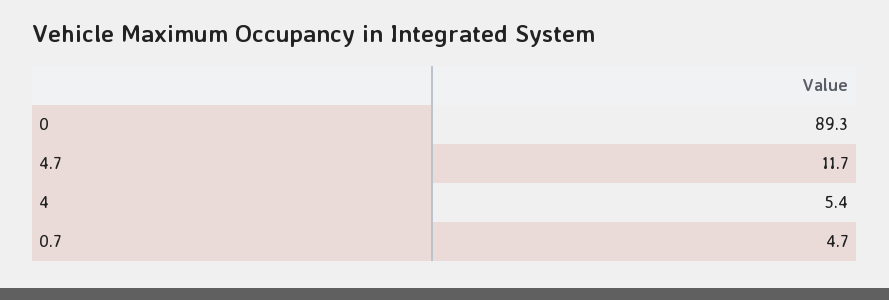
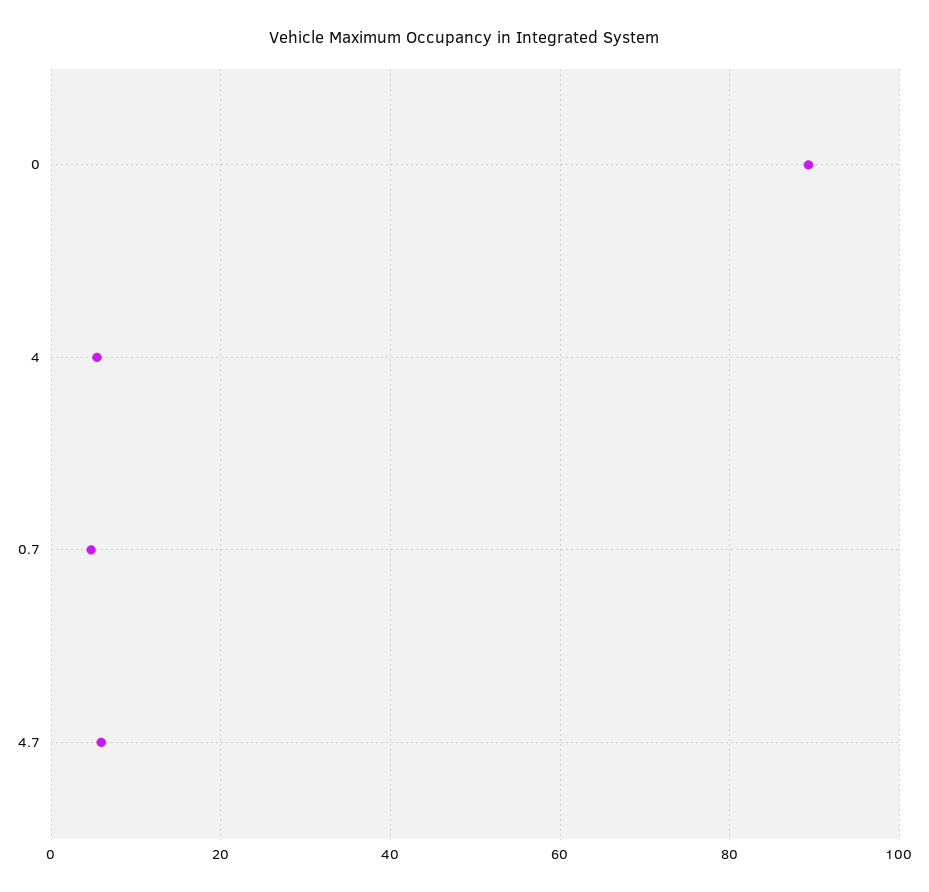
4.7: 11.7 -> 6

